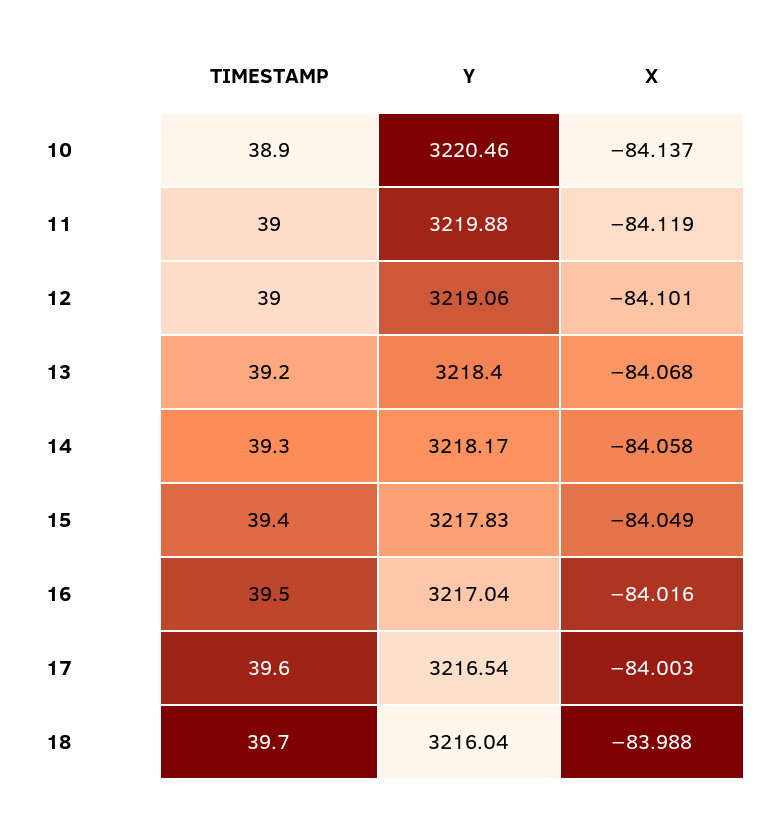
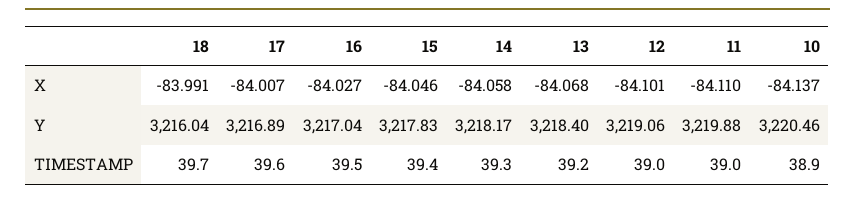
X, 11: -84.119 -> -84.11
X, 15: -84.049 -> -84.046
X, 16: -84.016 -> -84.027
Y, 17: 3216.54 -> 3216.89
X, 17: -84.003 -> -84.007
X, 18: -83.988 -> -83.991

